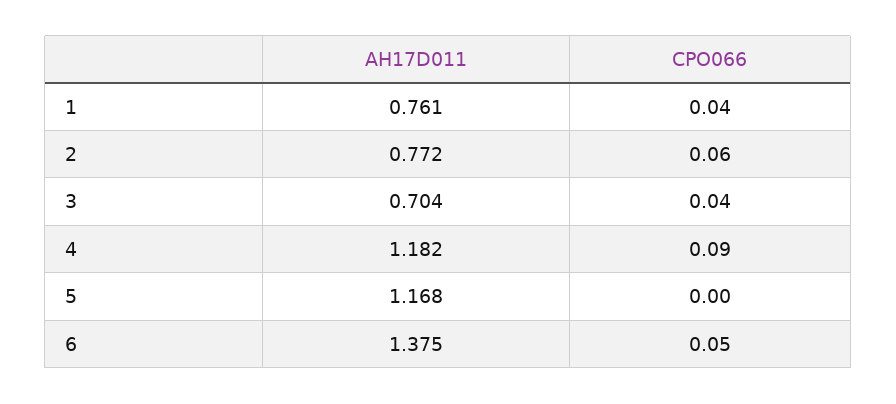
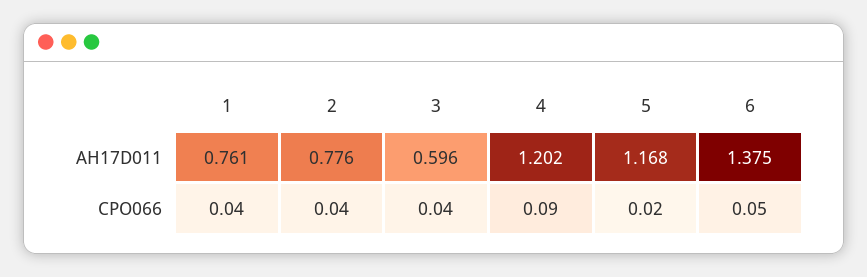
AH17D011, 2: 0.772 -> 0.776
CPO066, 2: 0.06 -> 0.04
AH17D011, 3: 0.704 -> 0.596
AH17D011, 4: 1.182 -> 1.202
CPO066, 5: 0 -> 0.02

